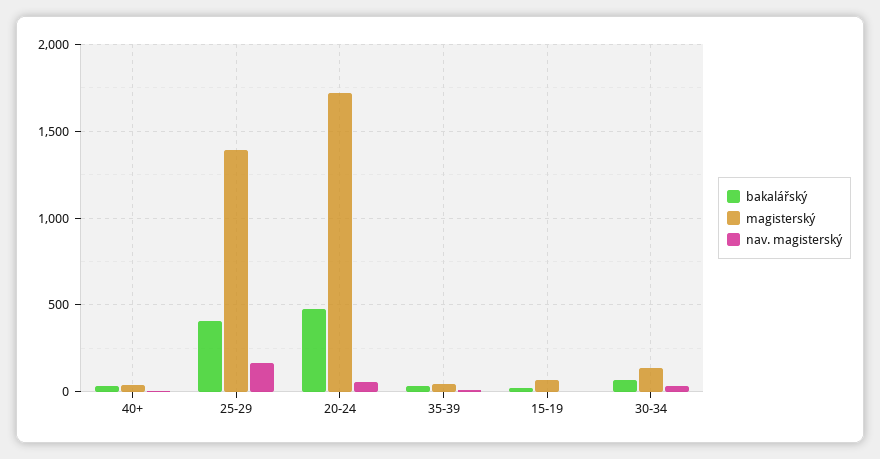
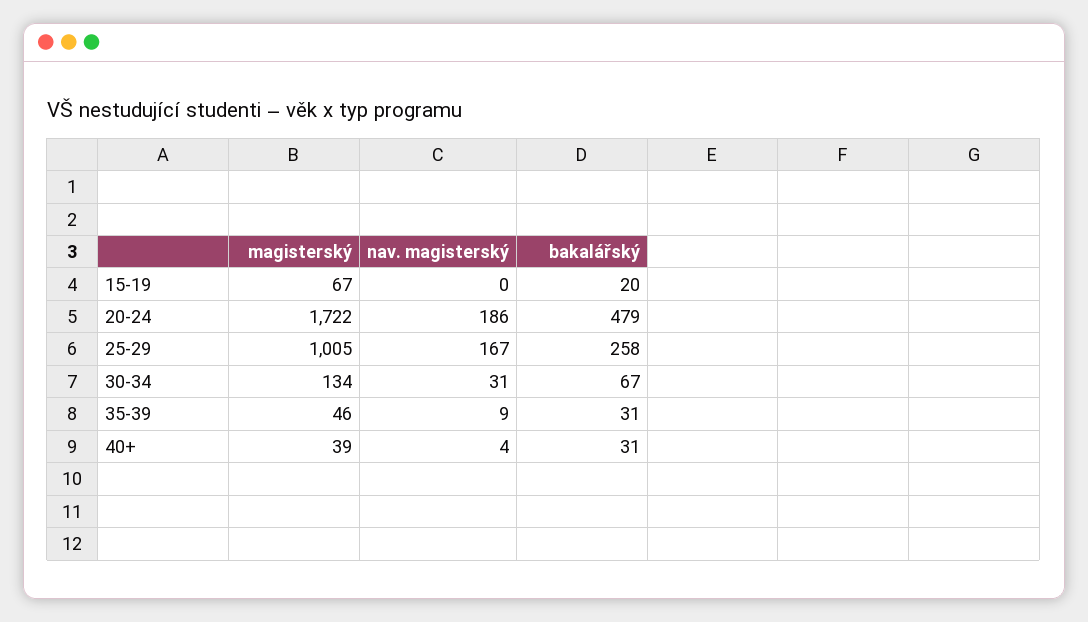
bakalářský, 25-29: 400 -> 258
magisterský, 25-29: 1400 -> 1005
nav. magisterský, 20-24: 50 -> 186

